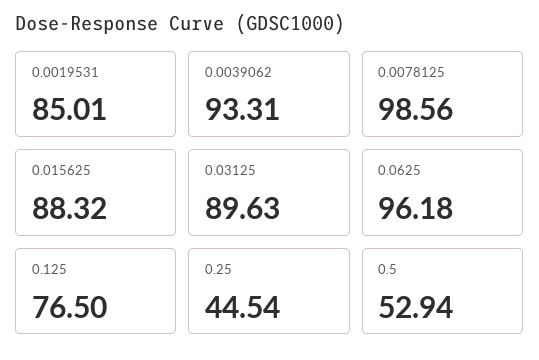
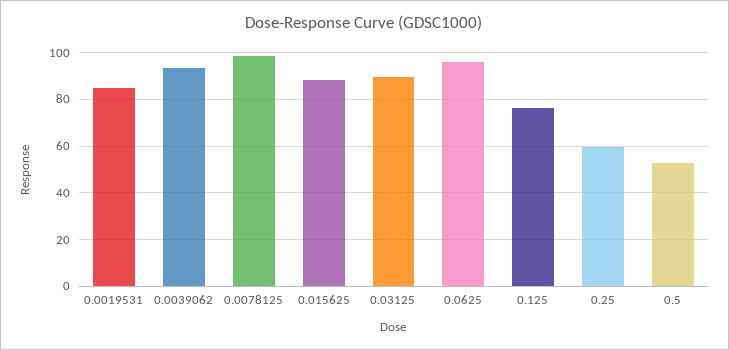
0.25: 44.54 -> 60

